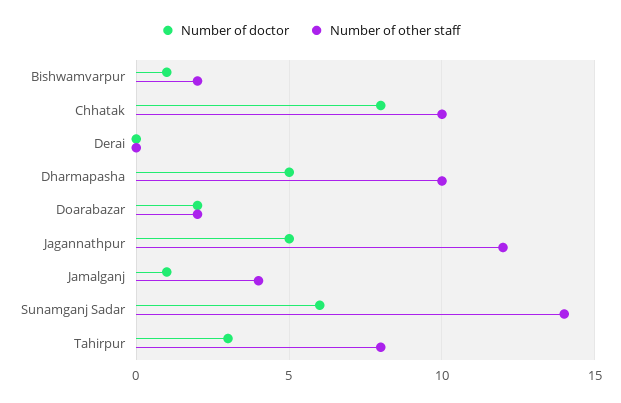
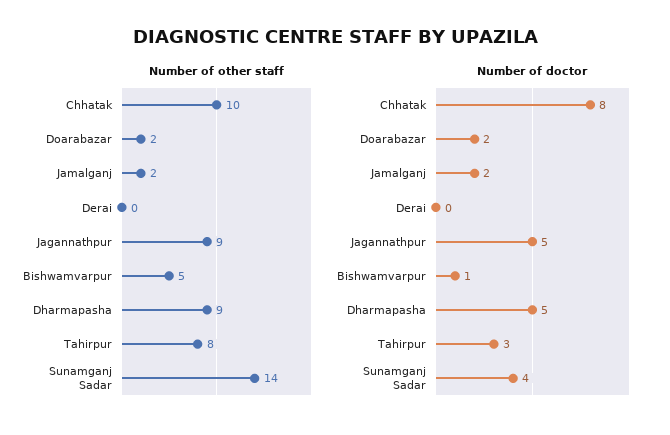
Number of other staff, Bishwamvarpur: 2 -> 5
Number of other staff, Dharmapasha: 10 -> 9
Number of other staff, Jagannathpur: 12 -> 9
Number of doctor, Jamalganj: 1 -> 2
Number of other staff, Jamalganj: 4 -> 2
Number of doctor, Sunamganj Sadar: 6 -> 4

